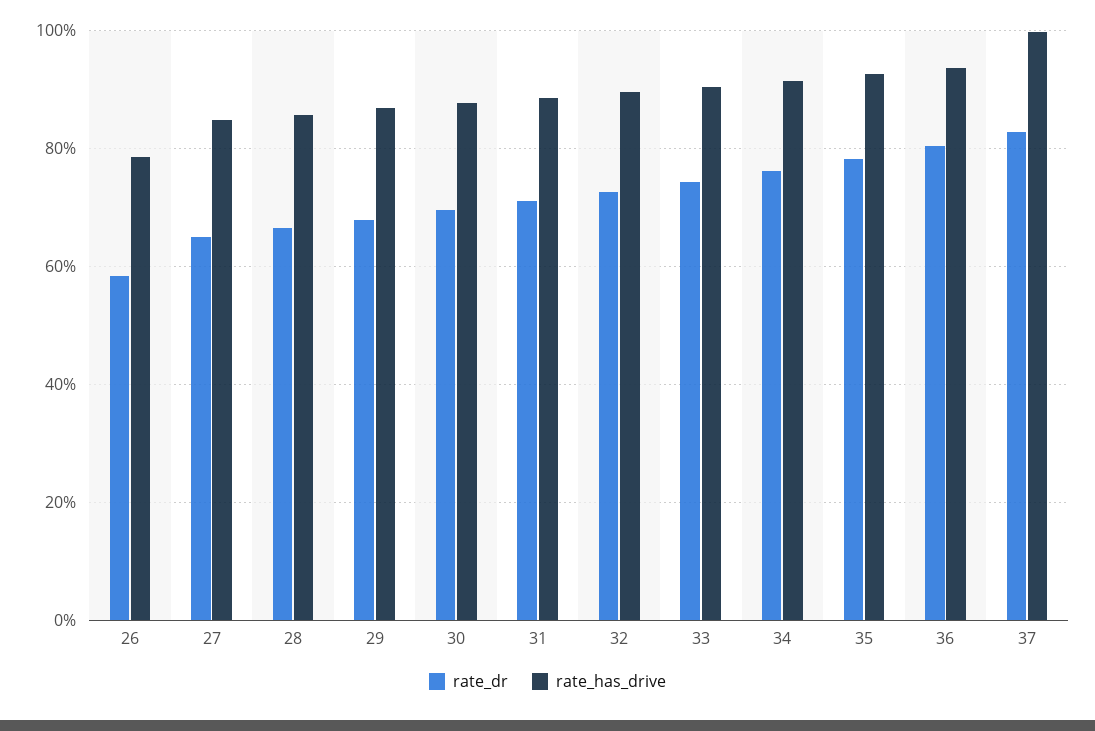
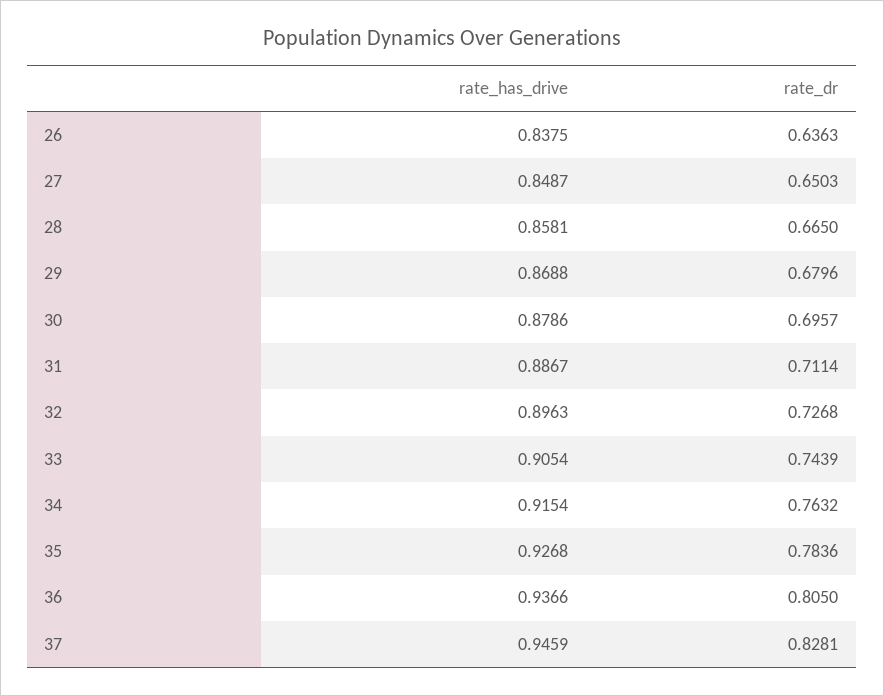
rate_dr, 26: 0.58 -> 0.6363
rate_has_drive, 26: 0.78 -> 0.8375
rate_has_drive, 37: 1 -> 0.9459

